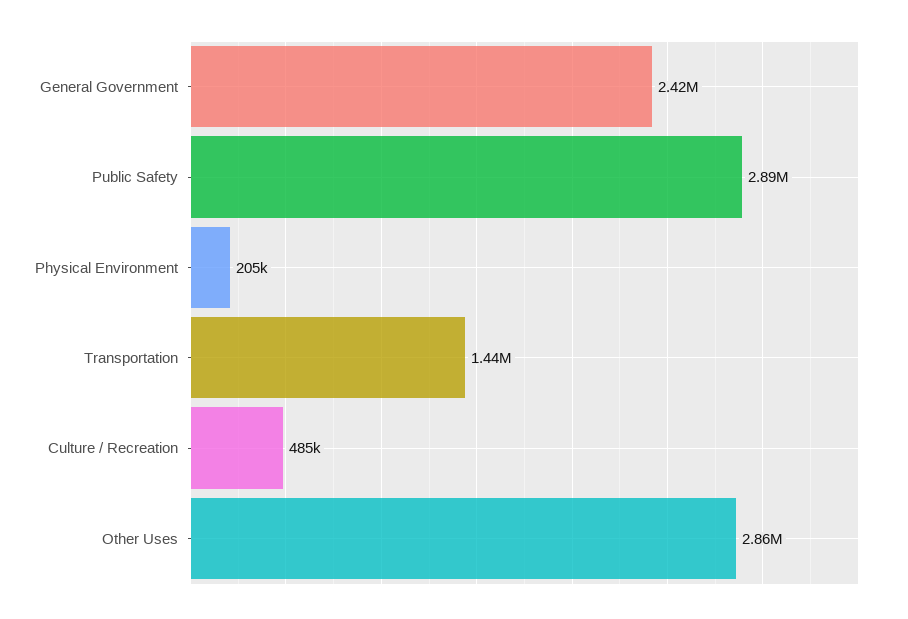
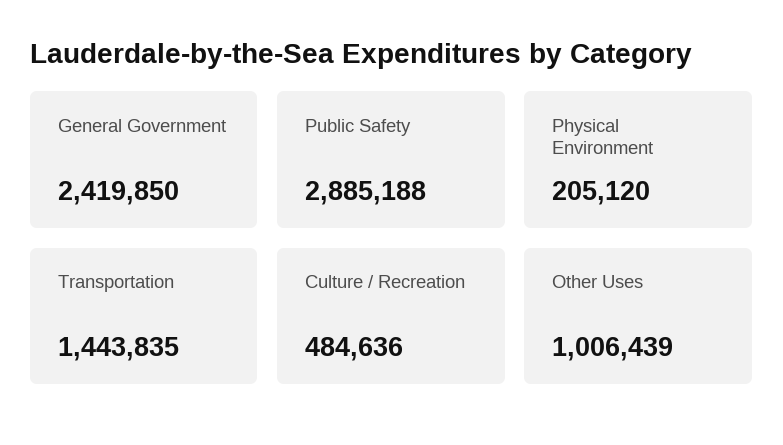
Other Uses: 2860000 -> 1006439

